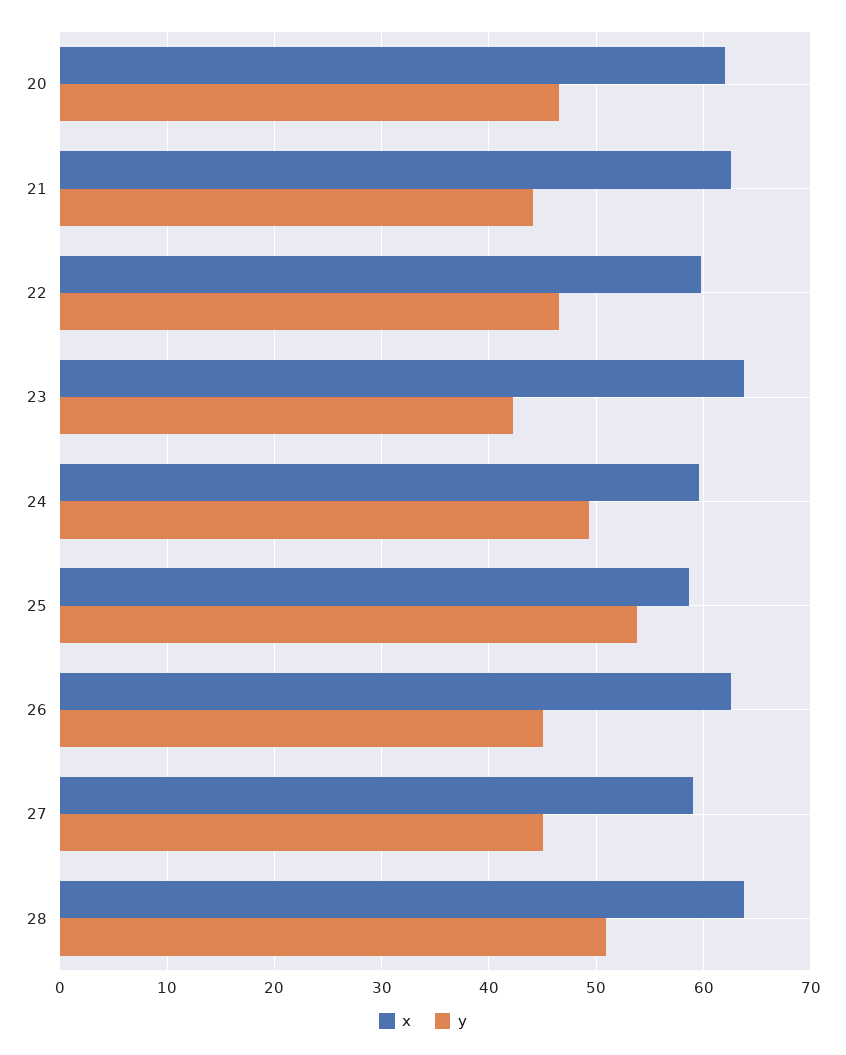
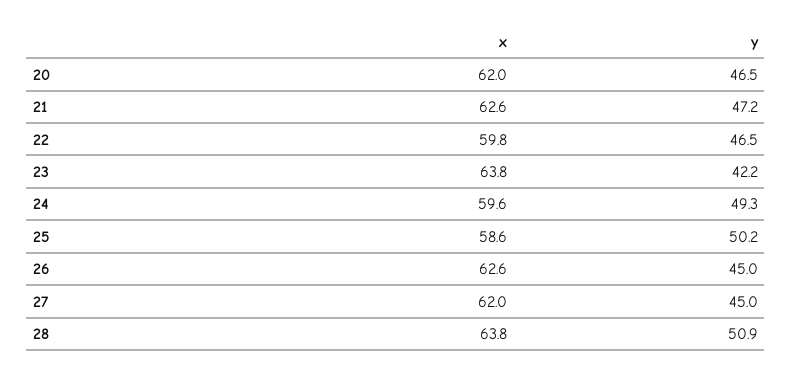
y, 21: 44 -> 47.2
y, 25: 54 -> 50.2
x, 27: 59 -> 62

